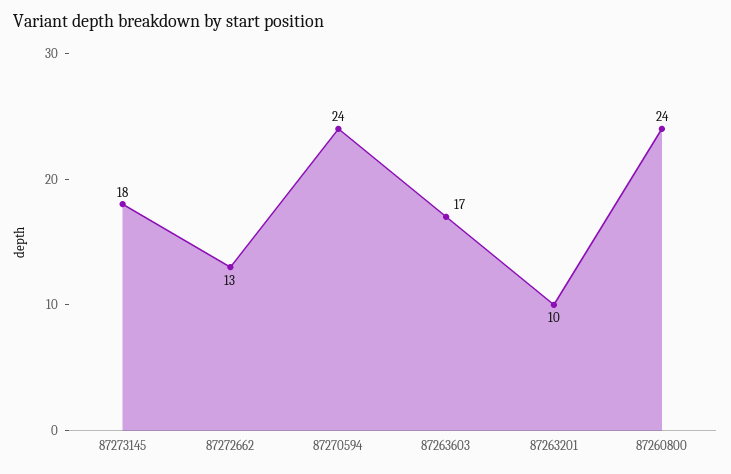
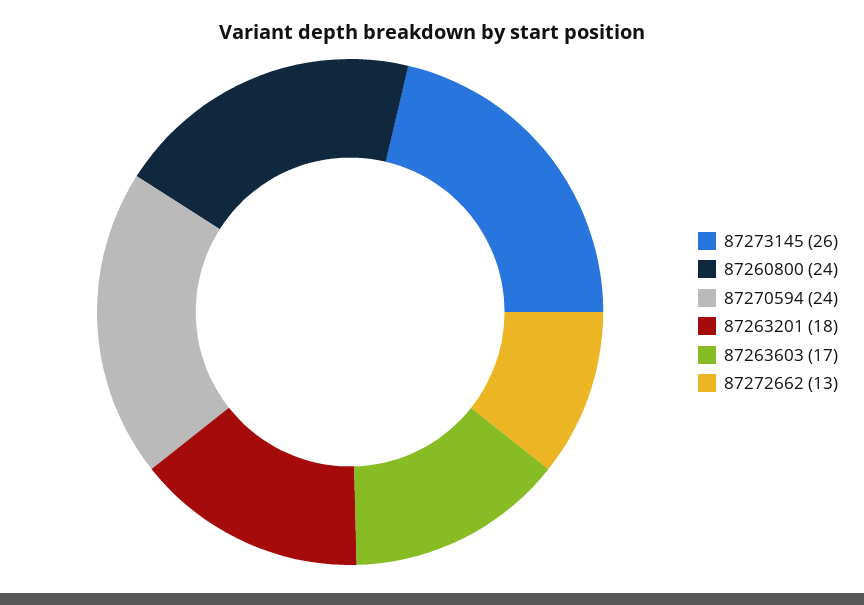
87273145: 18 -> 26
87263201: 10 -> 18

